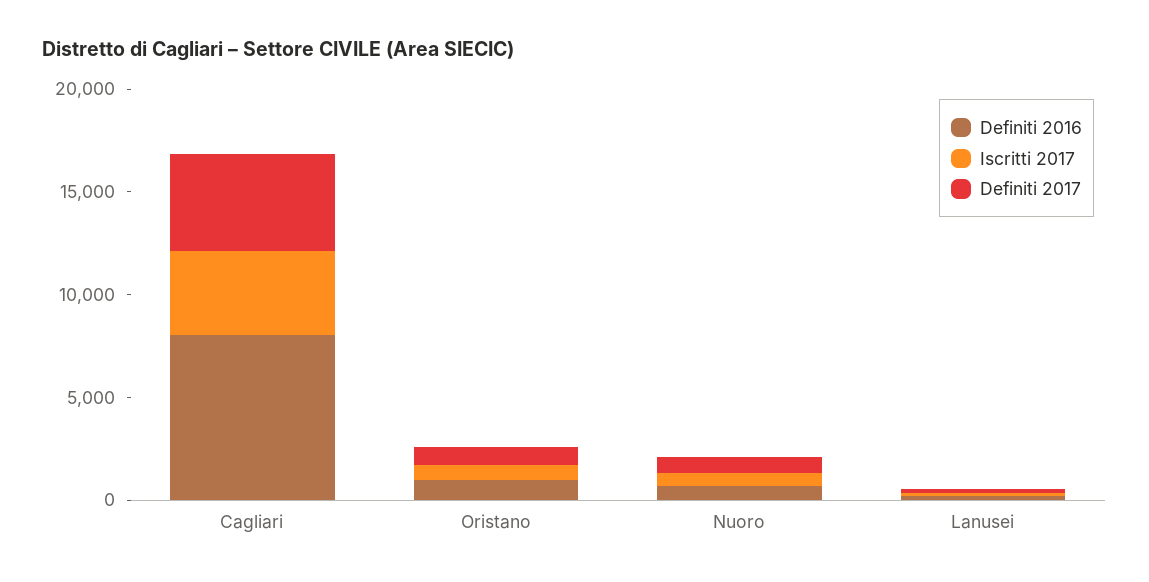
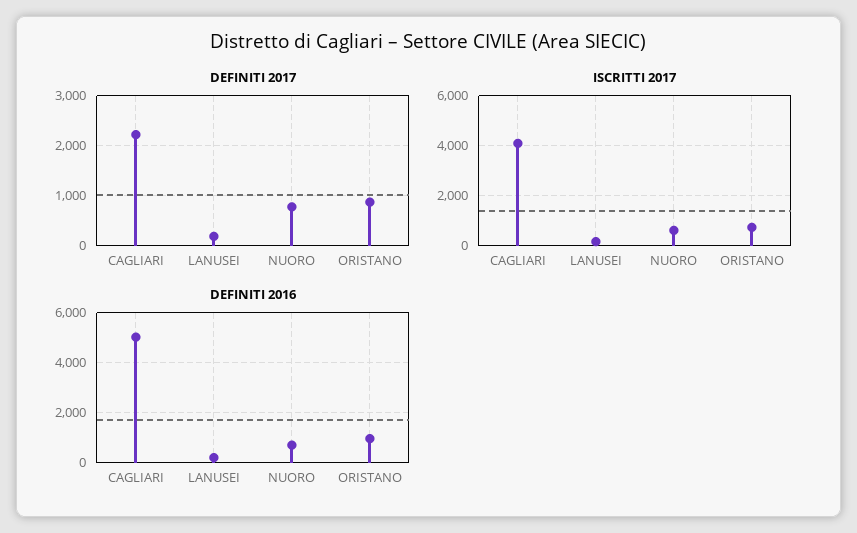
Definiti 2016, Cagliari: 8000 -> 5000
Definiti 2017, Cagliari: 5000 -> 2200

